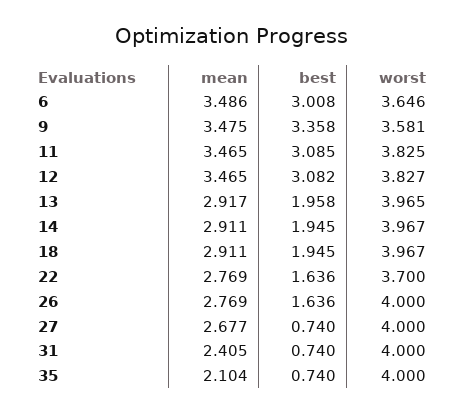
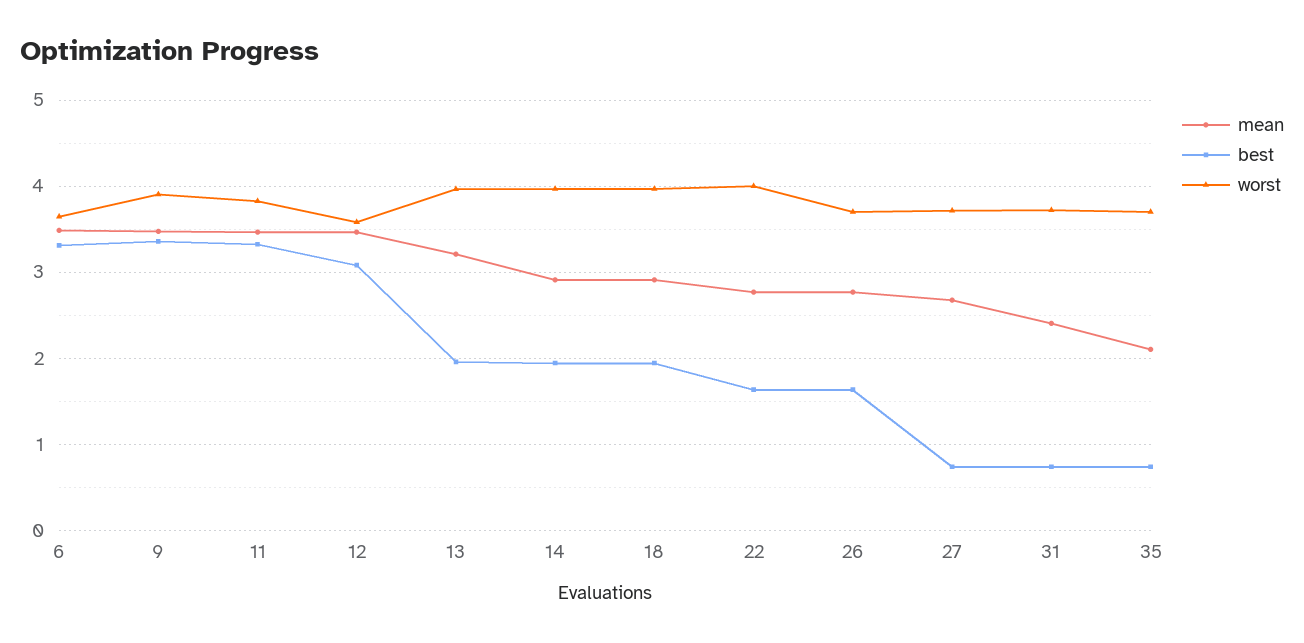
best, 6: 3.008 -> 3.3
worst, 9: 3.581 -> 3.9
best, 11: 3.085 -> 3.3
worst, 12: 3.827 -> 3.6
mean, 13: 2.917 -> 3.2
worst, 22: 3.7 -> 4
worst, 26: 4 -> 3.7
worst, 27: 4 -> 3.7
worst, 31: 4 -> 3.7
worst, 35: 4 -> 3.7

